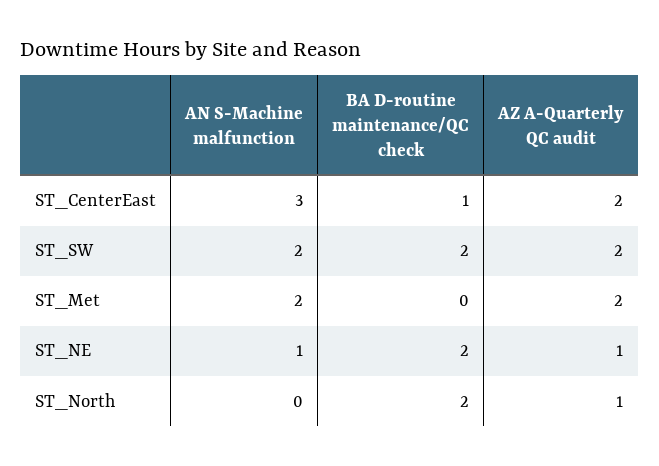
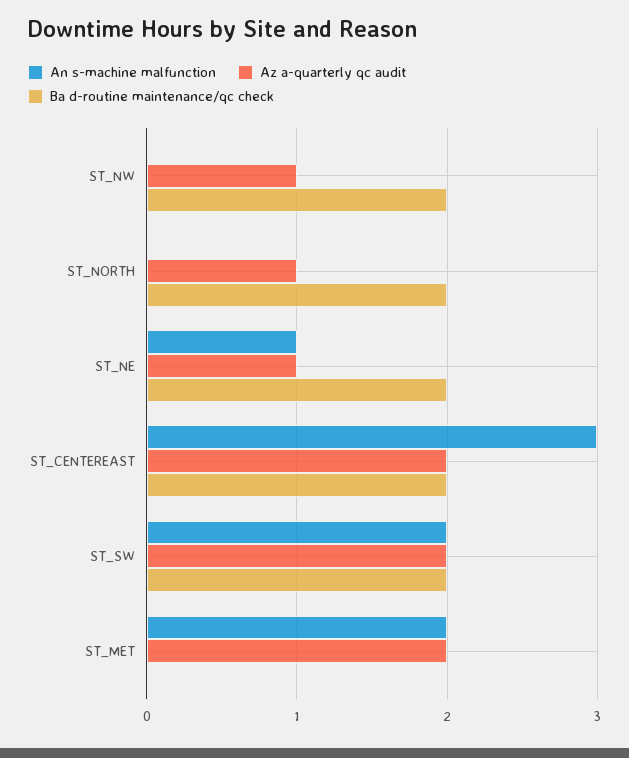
BA D-routine maintenance/QC check, ST_CenterEast: 1 -> 2
AN S-Machine malfunction, ST_NW: none -> 0
AZ A-Quarterly QC audit, ST_NW: none -> 1
BA D-routine maintenance/QC check, ST_NW: none -> 2

